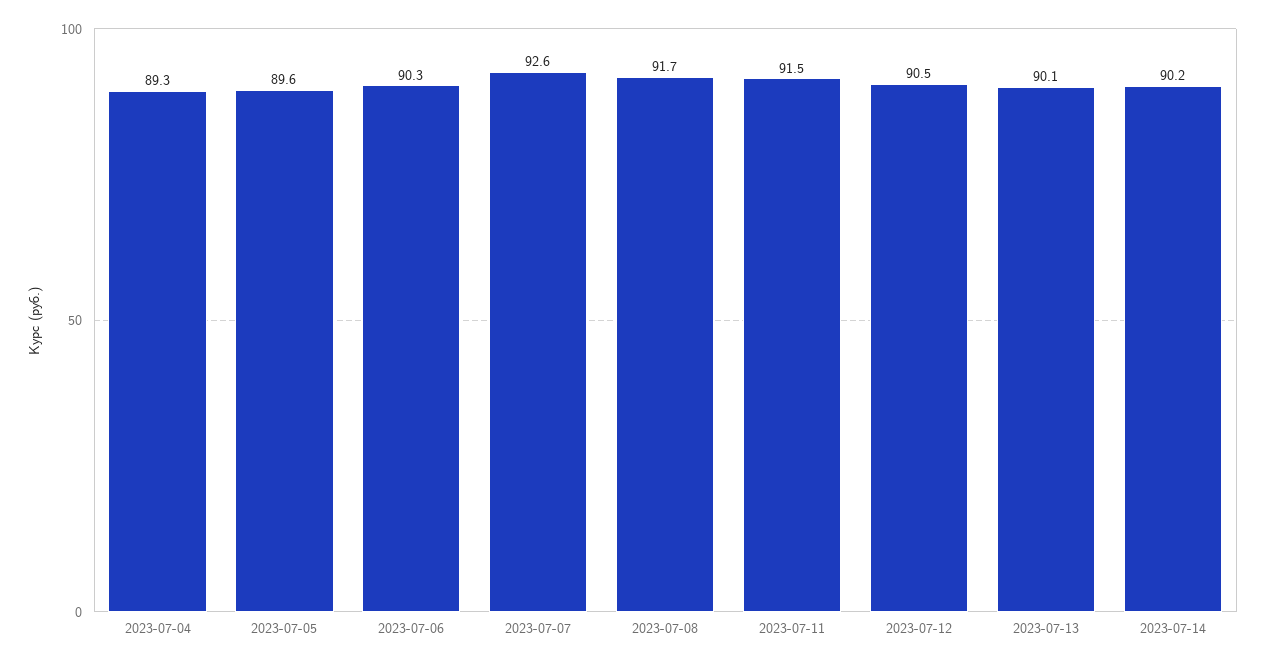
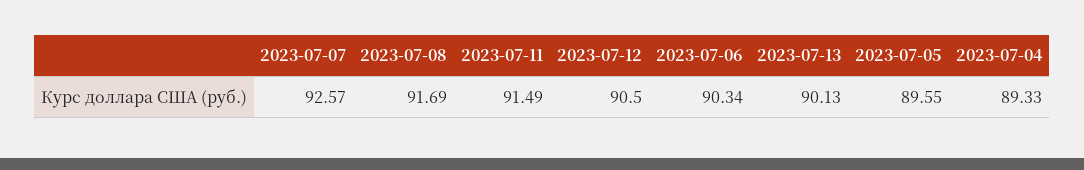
2023-07-14: 90.2 -> none

